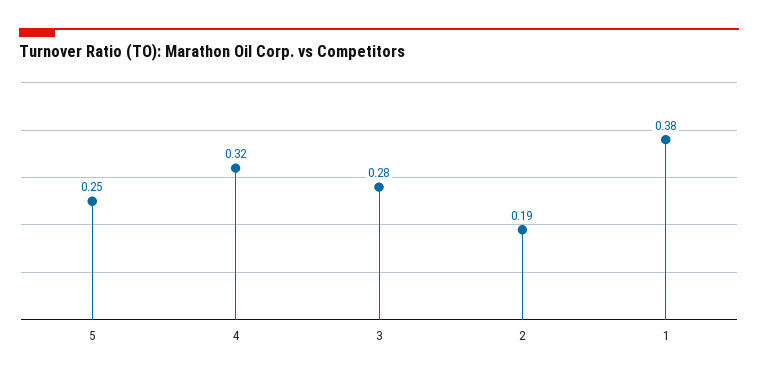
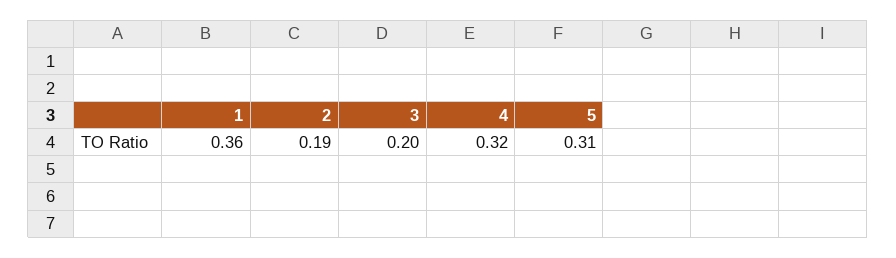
5: 0.25 -> 0.31
3: 0.28 -> 0.2
1: 0.38 -> 0.36

